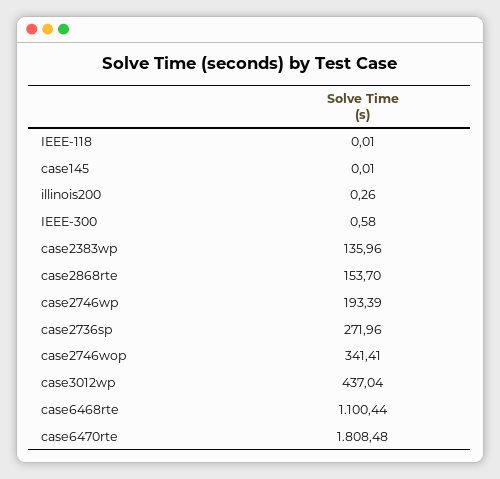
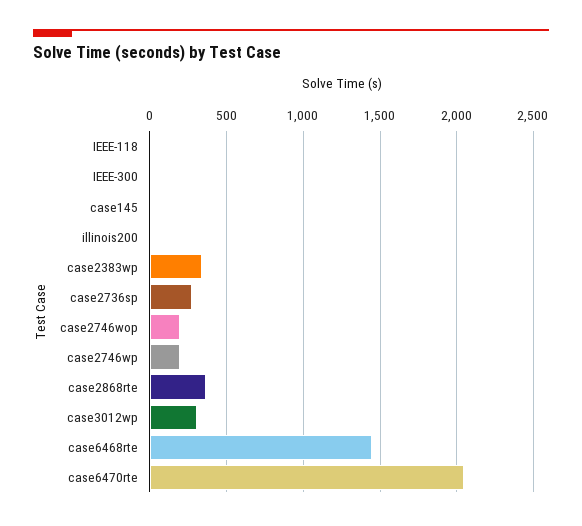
case2383wp: 135.96 -> 350
case2868rte: 153.7 -> 350
case2746wop: 341.41 -> 200
case3012wp: 437.04 -> 300
case6468rte: 1100.44 -> 1450
case6470rte: 1808.48 -> 2050

